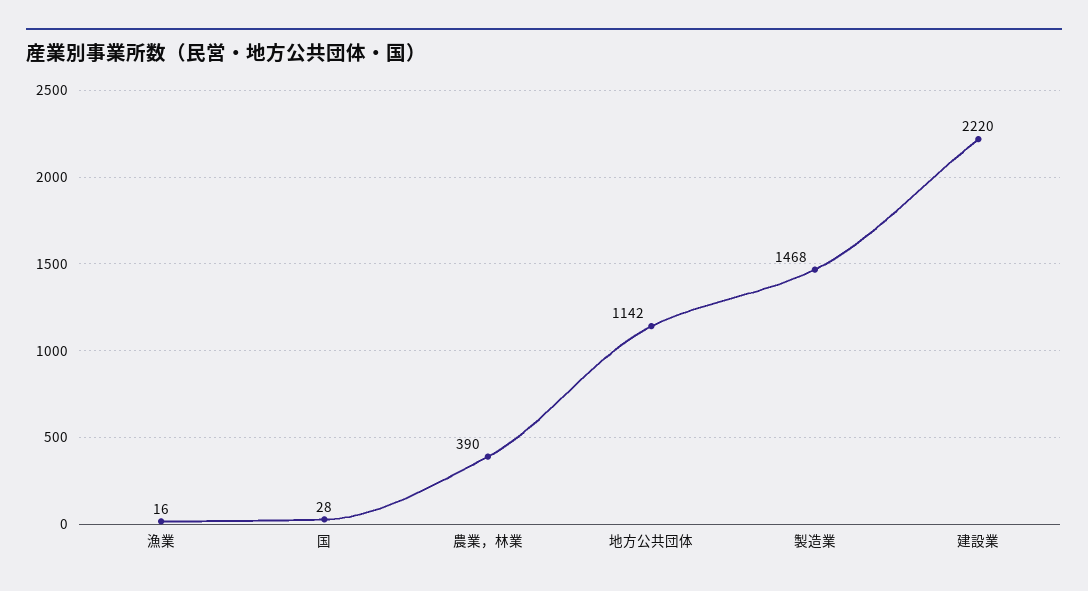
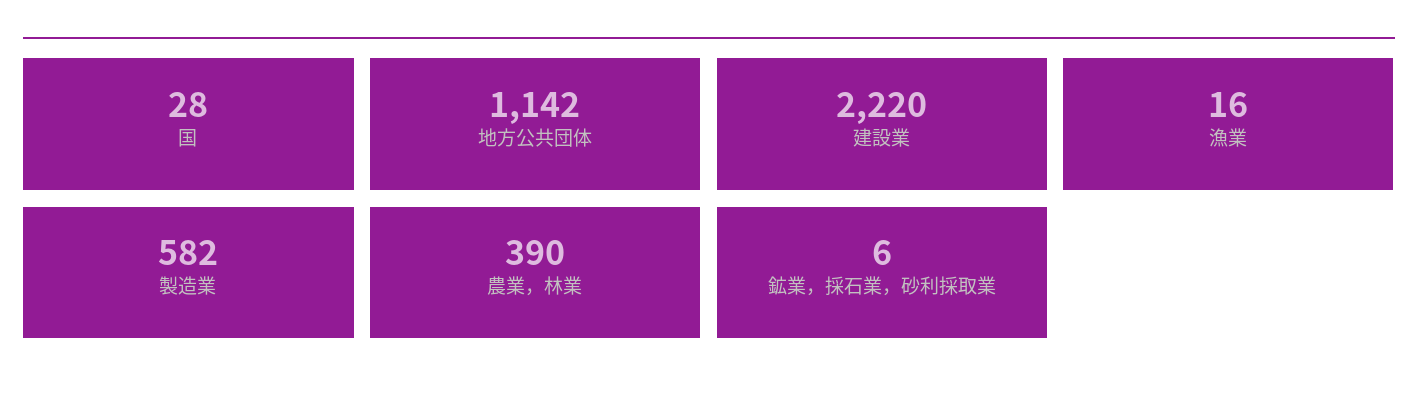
製造業: 1468 -> 582
鉱業，採石業，砂利採取業: none -> 6

